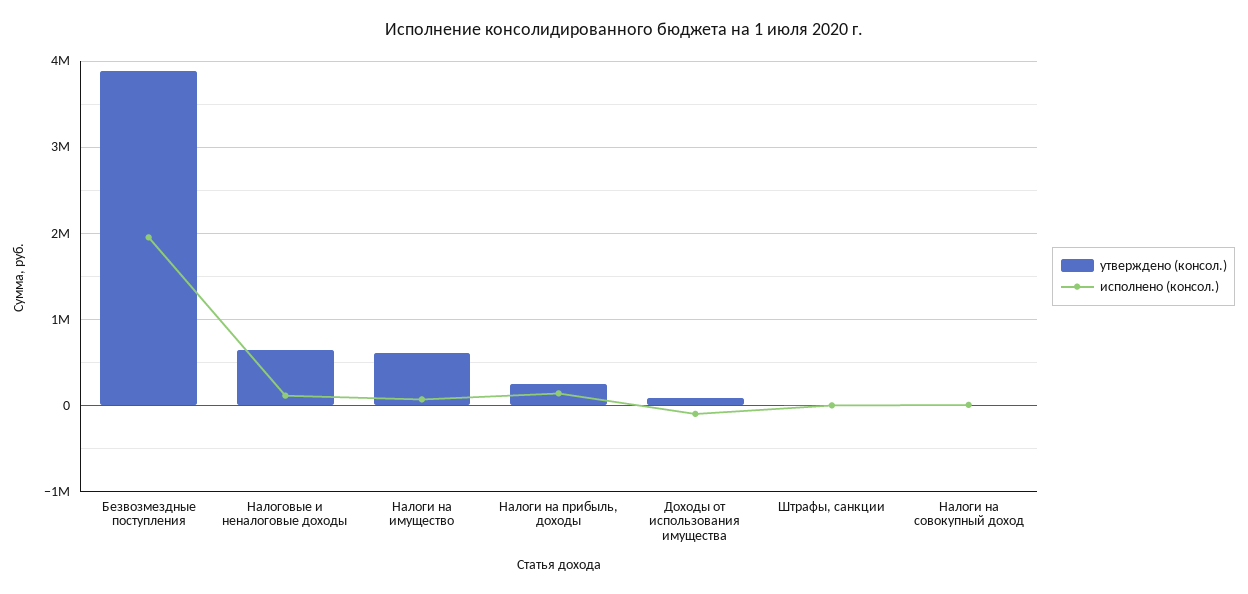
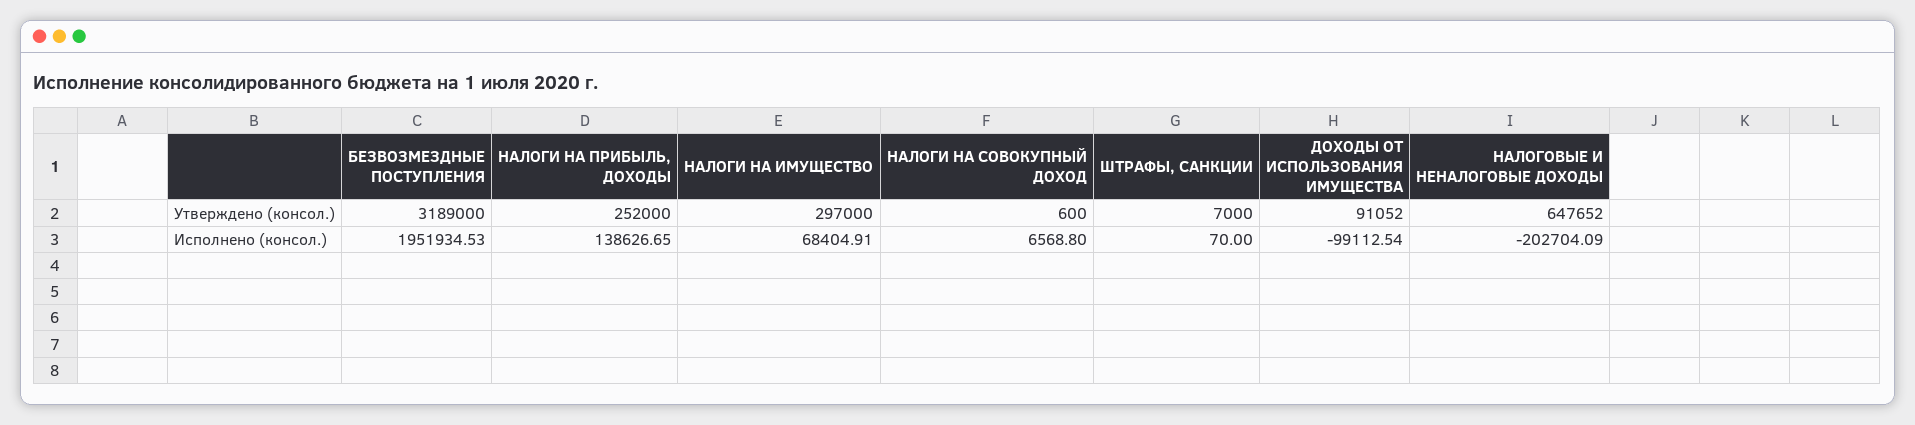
утверждено (консол.), Безвозмездные поступления: 3900000 -> 3189000
исполнено (консол.), Налоговые и неналоговые доходы: 100000 -> -202704.09
утверждено (консол.), Налоги на имущество: 600000 -> 297000

